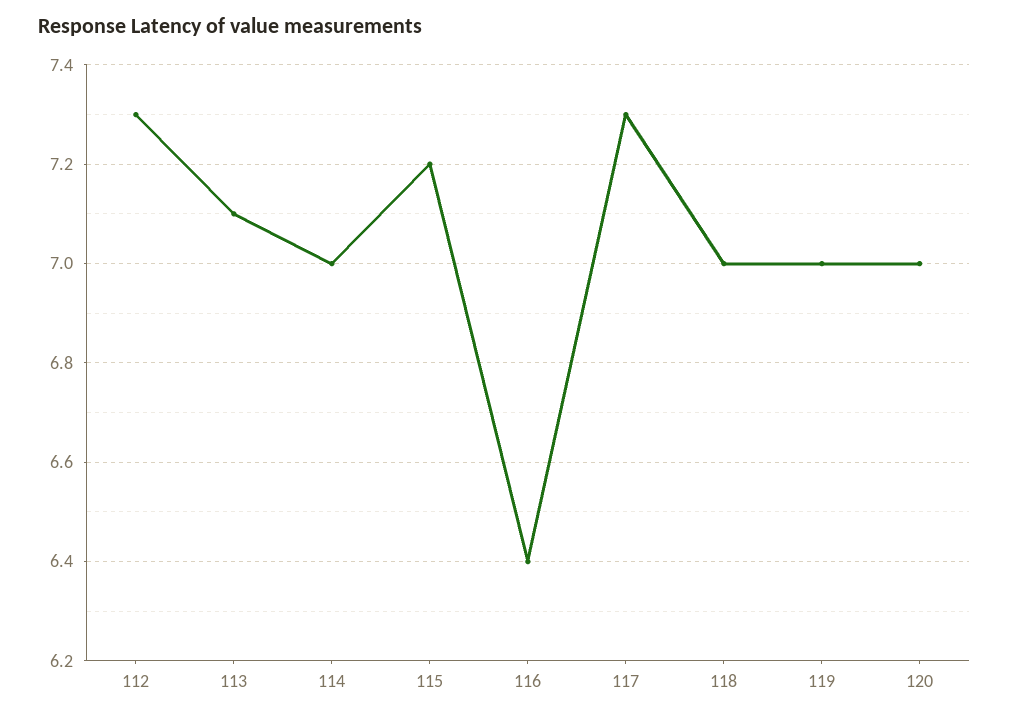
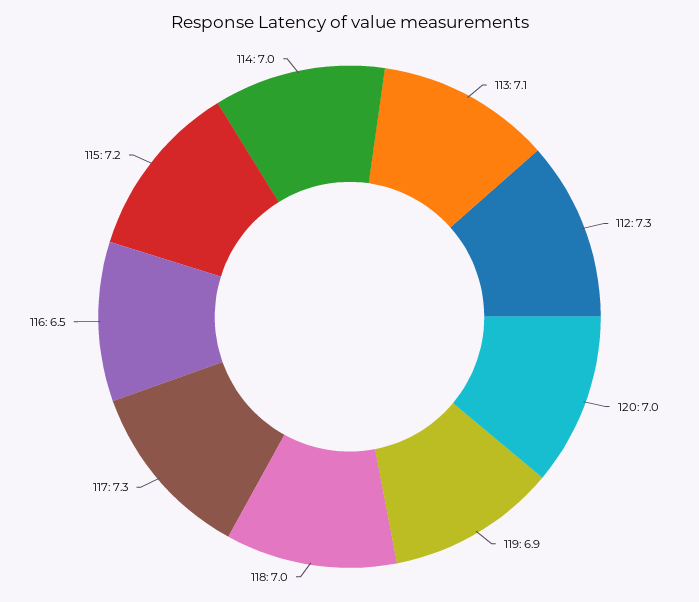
116: 6.4 -> 6.5
119: 7 -> 6.9

